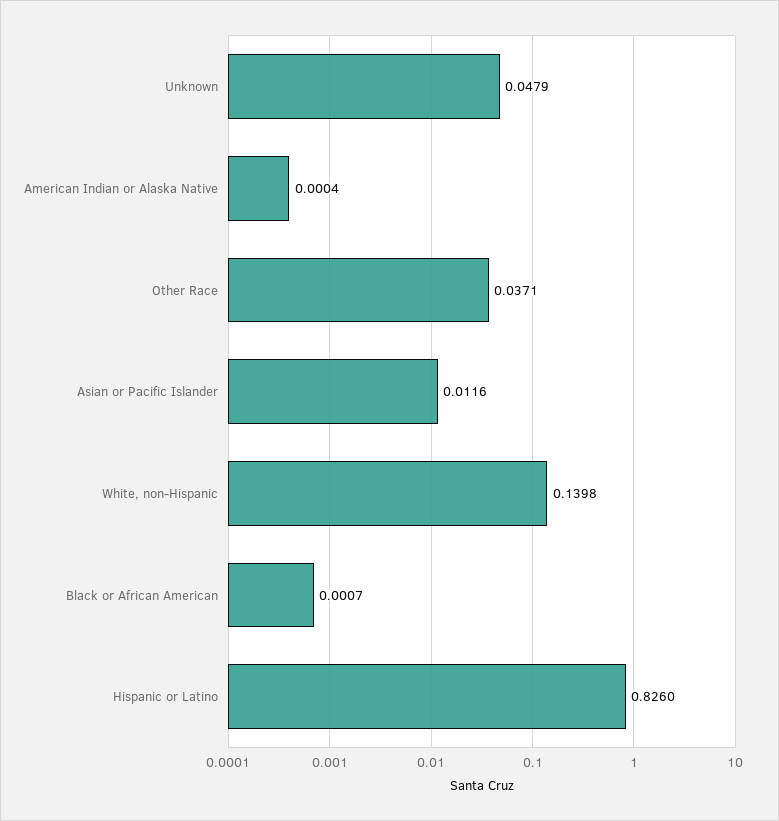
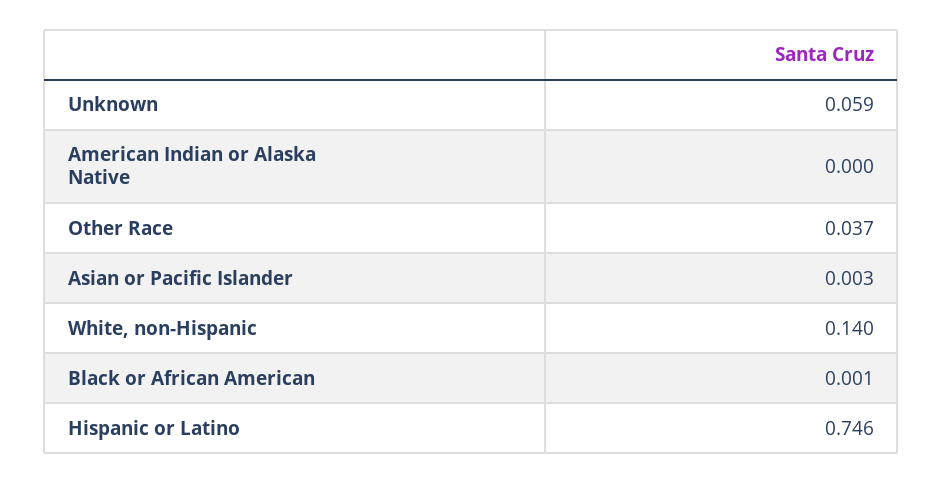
Unknown: 0.0479 -> 0.059
Asian or Pacific Islander: 0.0116 -> 0.003
Hispanic or Latino: 0.826 -> 0.746

